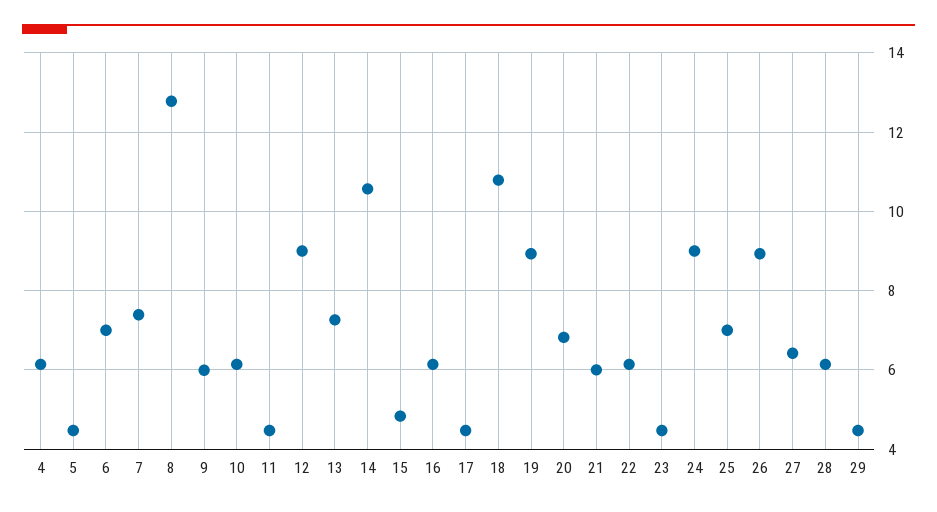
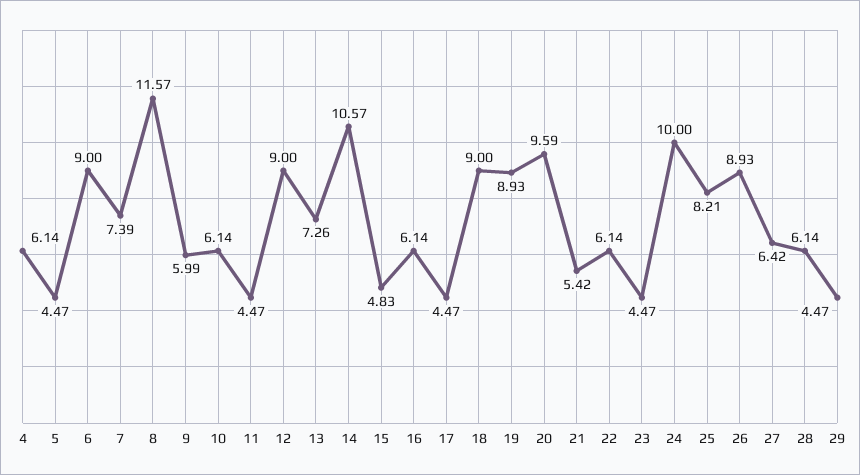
6: 7 -> 9
8: 12.8 -> 11.57
18: 10.8 -> 9
20: 6.8 -> 9.59
21: 6 -> 5.42
24: 9 -> 10
25: 7 -> 8.21

